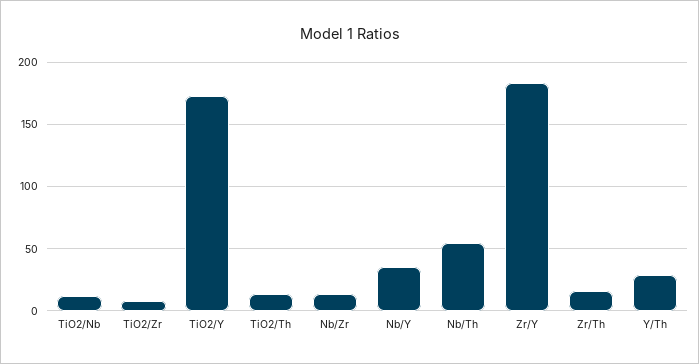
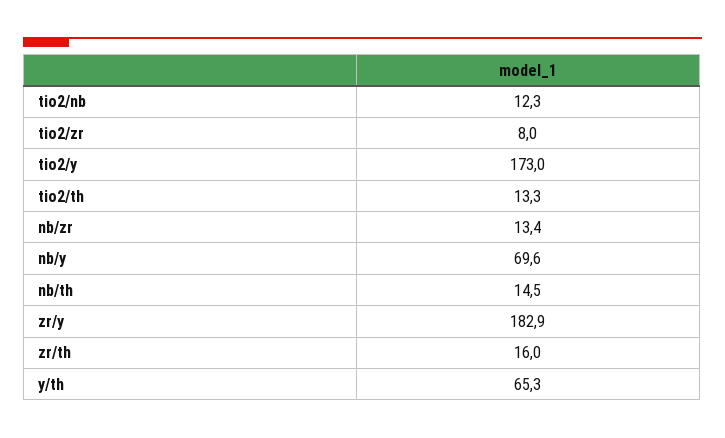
Nb/Y: 35 -> 69.6
Nb/Th: 55 -> 14.5
Y/Th: 30 -> 65.3

